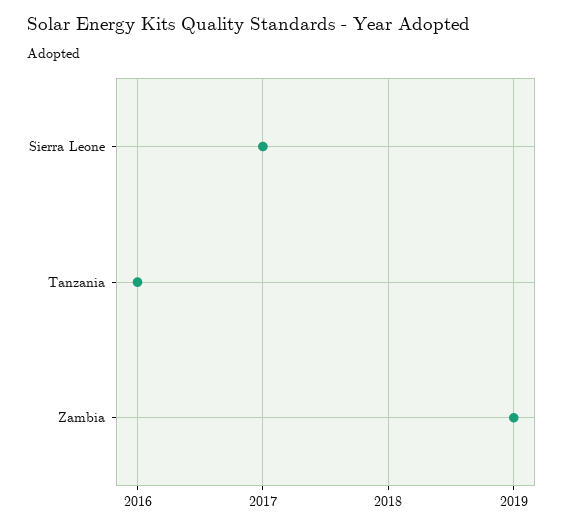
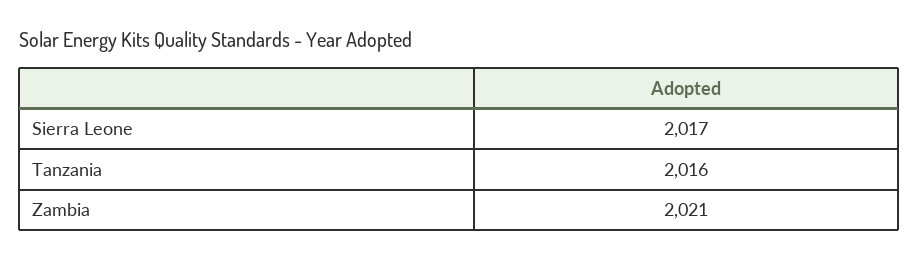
Zambia: 2019 -> 2021

